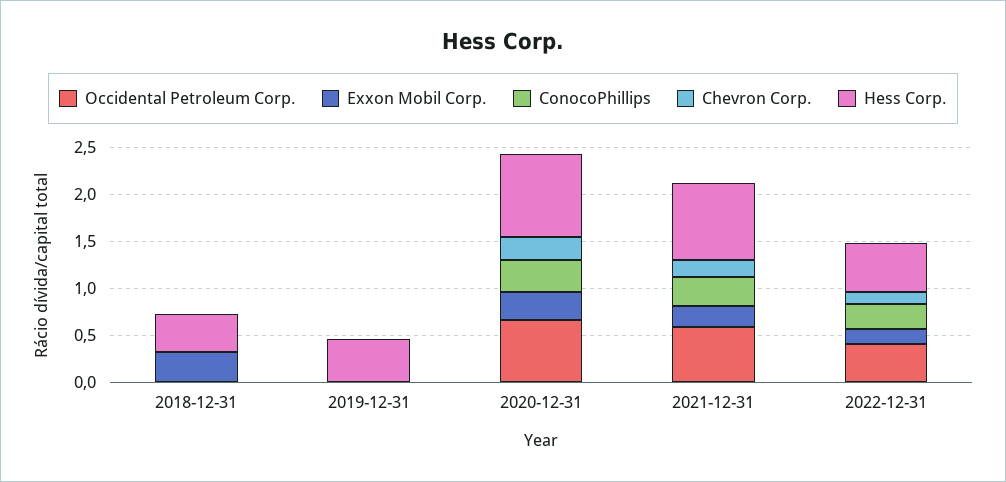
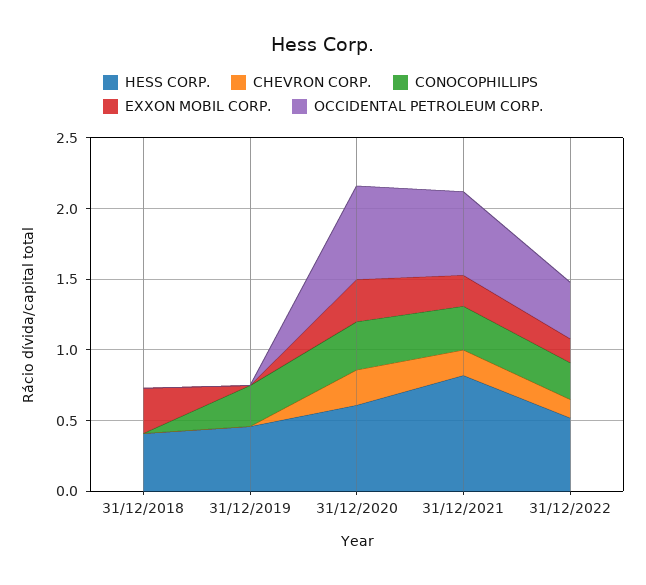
ConocoPhillips, 2019-12-31: 0 -> 0.3
Hess Corp., 2020-12-31: 0.9 -> 0.6

